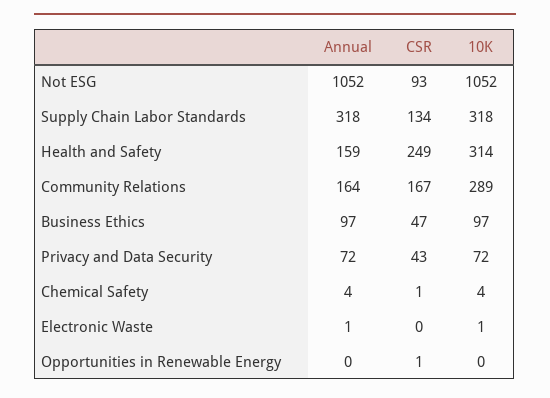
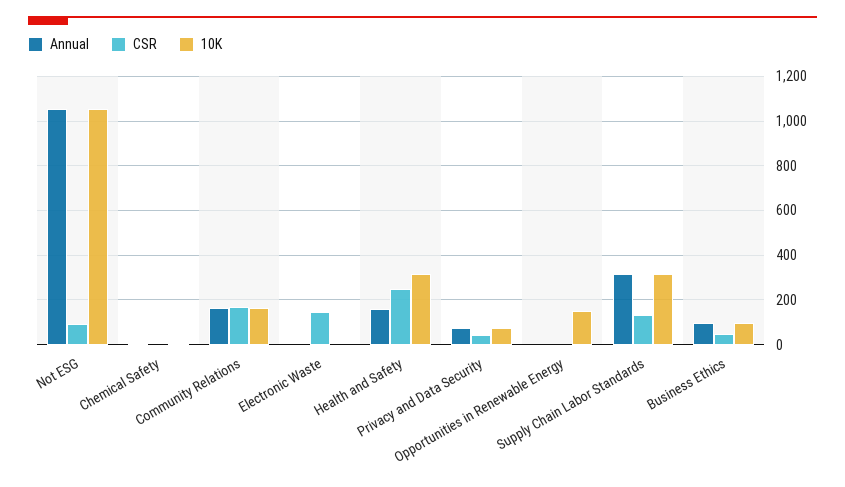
10K, Community Relations: 289 -> 150
CSR, Electronic Waste: 0 -> 150
10K, Opportunities in Renewable Energy: 0 -> 150

